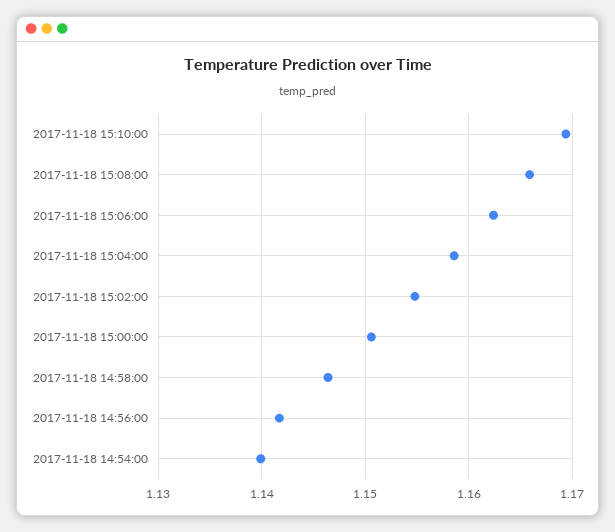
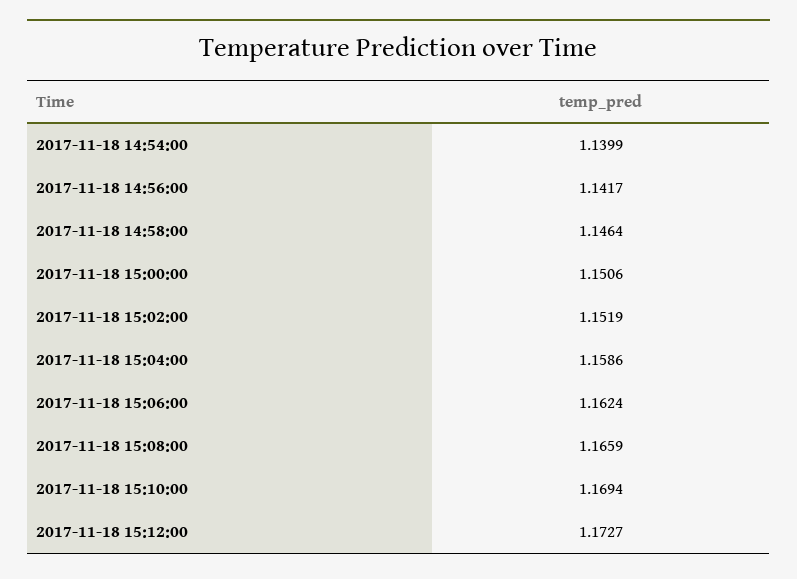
2017-11-18 15:02:00: 1.155 -> 1.1519
2017-11-18 15:12:00: none -> 1.1727

